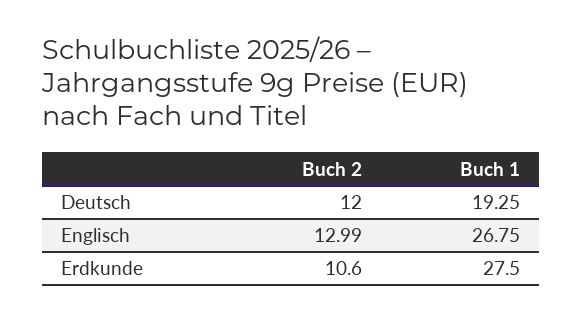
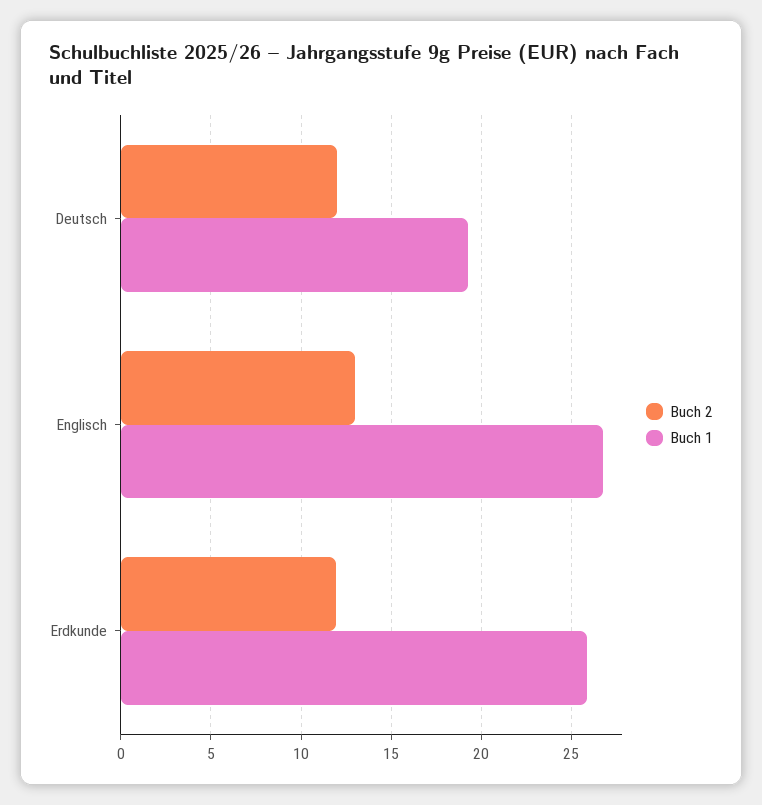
Buch 2, Erdkunde: 10.6 -> 12
Buch 1, Erdkunde: 27.5 -> 26

